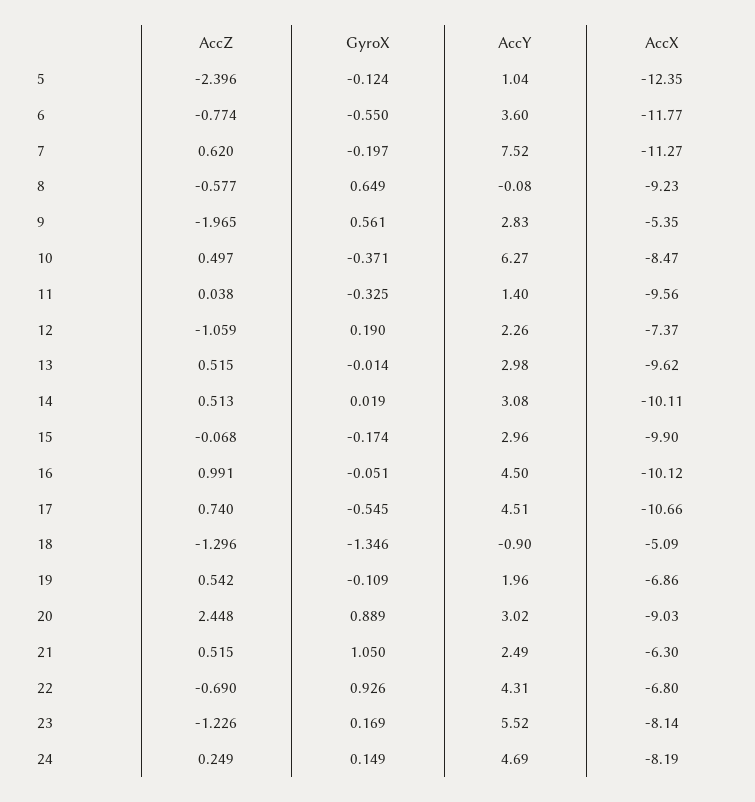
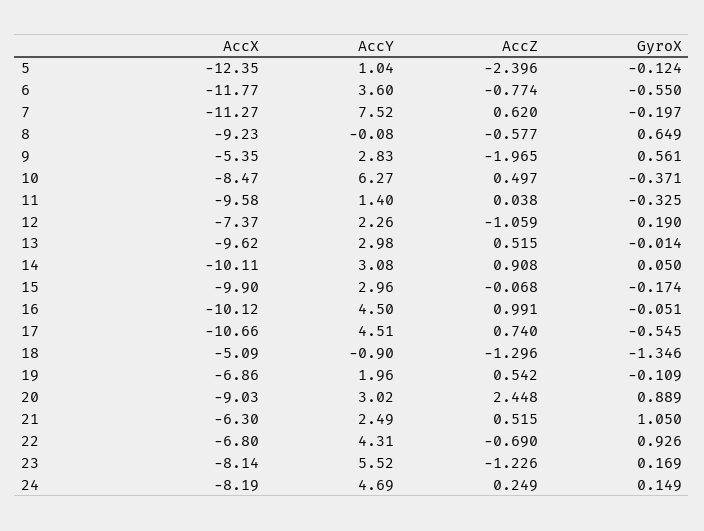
AccX, 11: -9.56 -> -9.58
AccZ, 14: 0.513 -> 0.908
GyroX, 14: 0.019 -> 0.05

